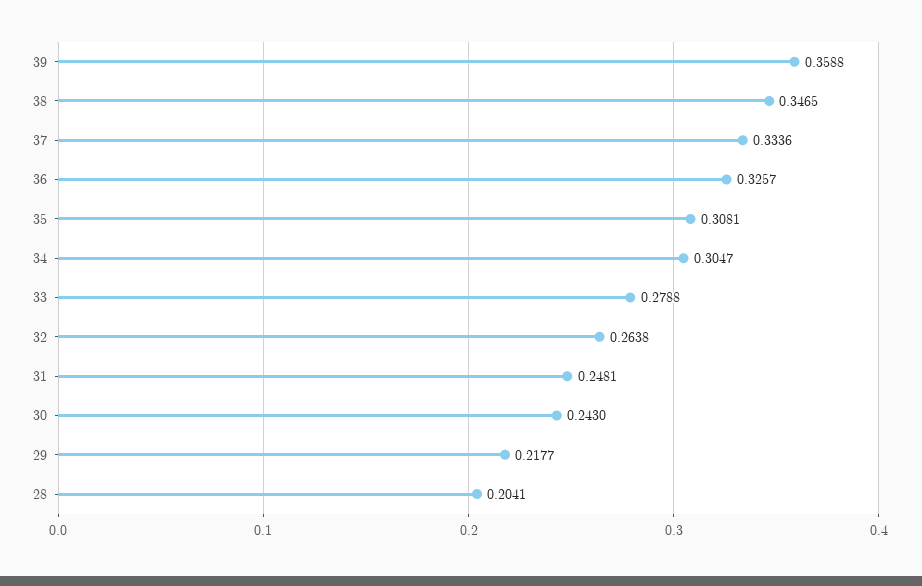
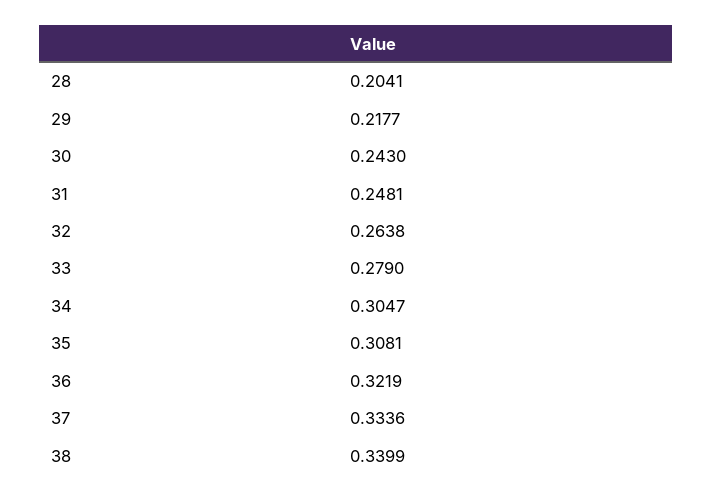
39: 0.3588 -> none
38: 0.3465 -> 0.3399
36: 0.3257 -> 0.3219
33: 0.2788 -> 0.279

